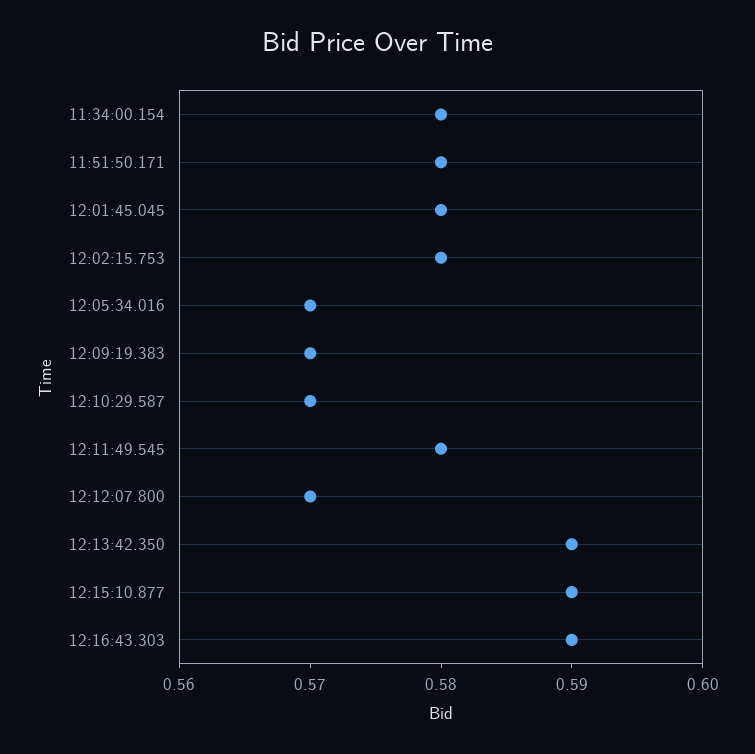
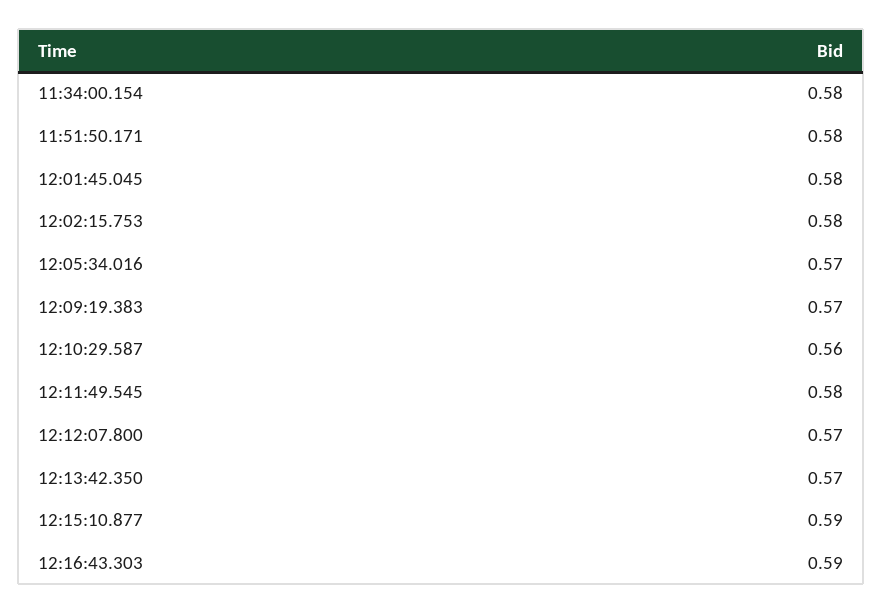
12:10:29.587: 0.57 -> 0.56
12:13:42.350: 0.59 -> 0.57

